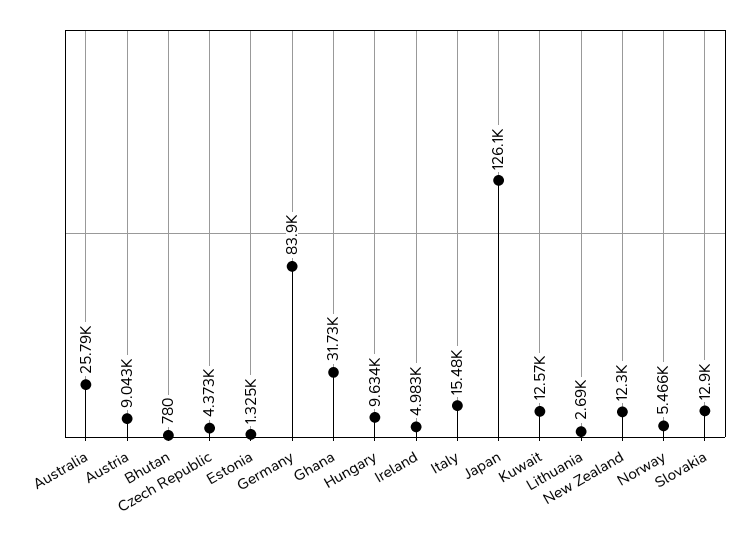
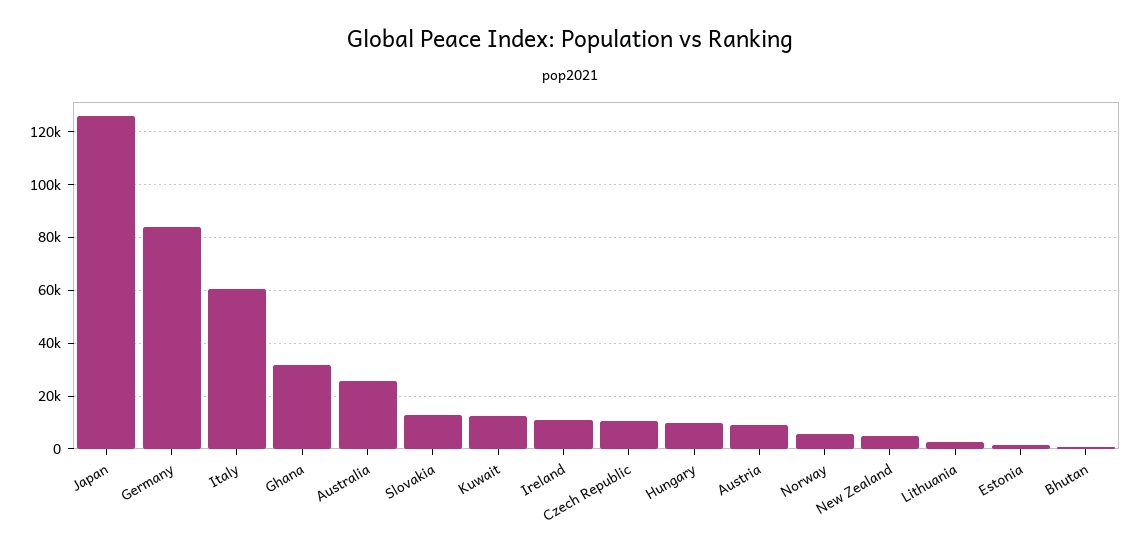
Czech Republic: 4373 -> 10000
Ireland: 4983 -> 10000
Italy: 15480 -> 60000
New Zealand: 12300 -> 5000

